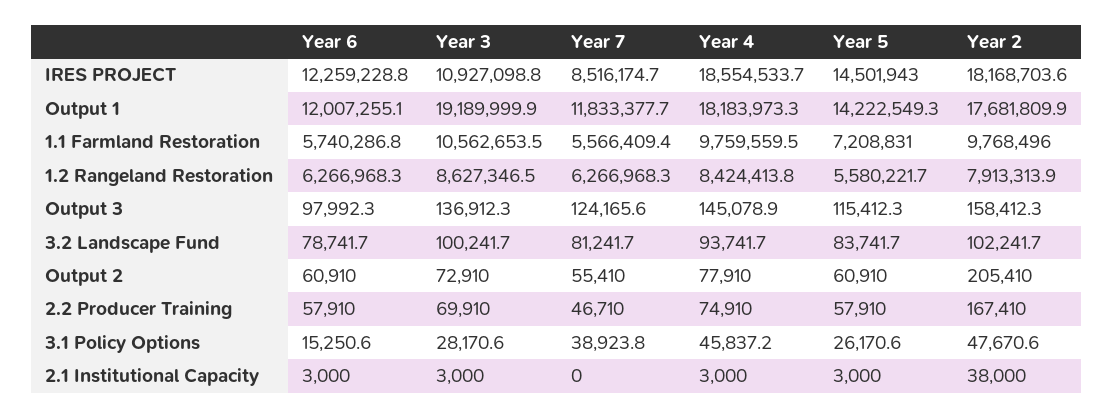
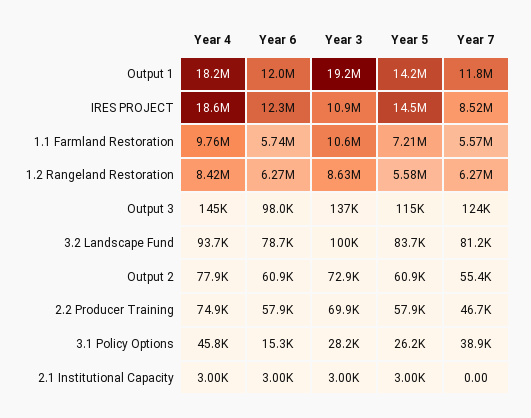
Year 2, IRES PROJECT: 18168703.6 -> none
Year 2, Output 1: 17681809.9 -> none
Year 2, 1.1 Farmland Restoration: 9768496 -> none
Year 2, 1.2 Rangeland Restoration: 7913313.9 -> none
Year 2, Output 3: 158412.3 -> none
Year 2, 3.2 Landscape Fund: 102241.7 -> none
Year 2, Output 2: 205410 -> none
Year 2, 2.2 Producer Training: 167410 -> none
Year 2, 3.1 Policy Options: 47670.6 -> none
Year 2, 2.1 Institutional Capacity: 38000 -> none

